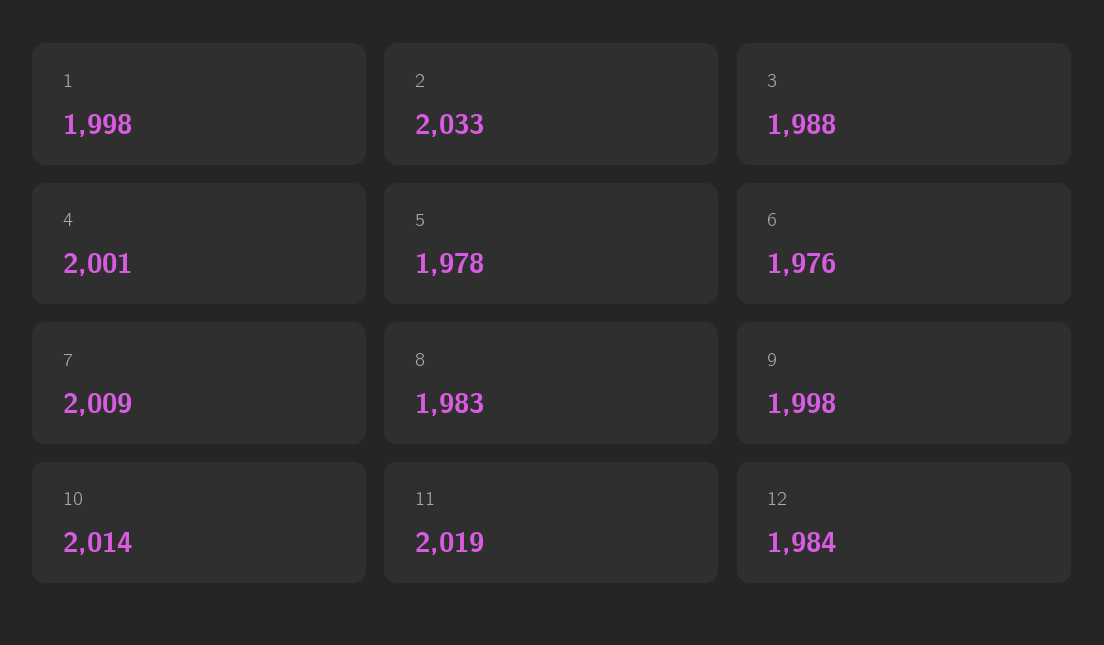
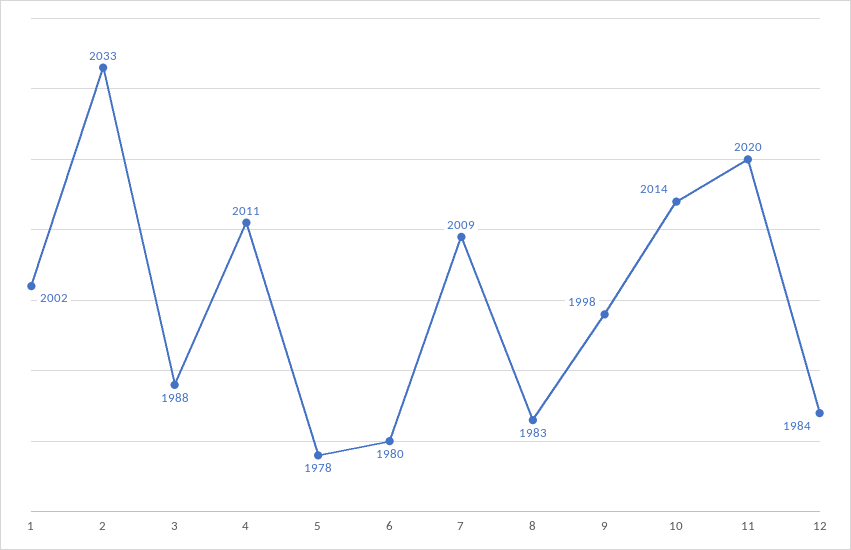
1: 1998 -> 2002
4: 2001 -> 2011
6: 1976 -> 1980
11: 2019 -> 2020

